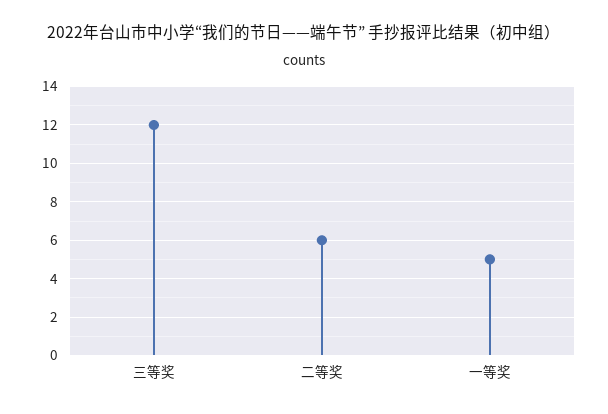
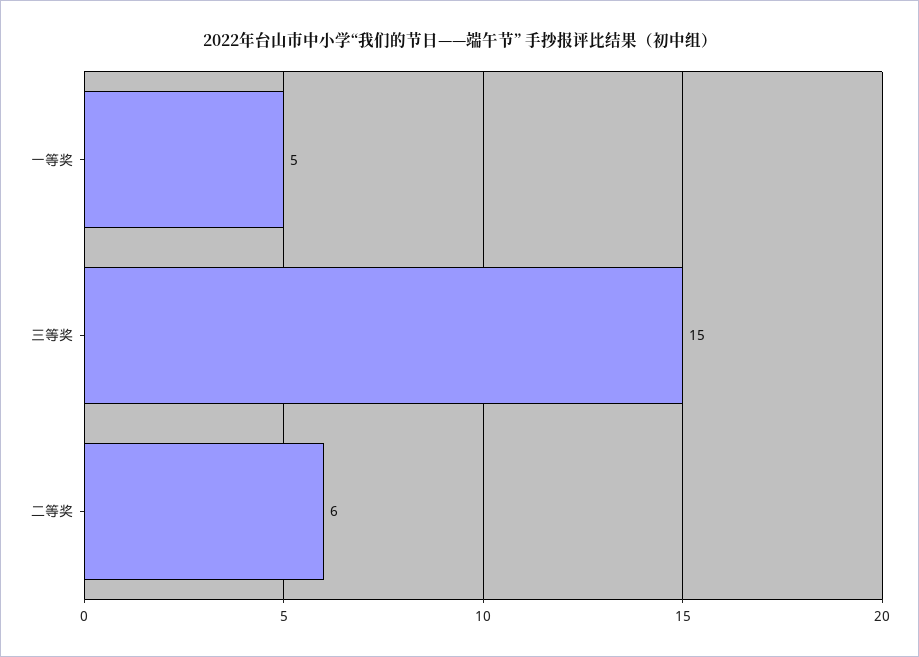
三等奖: 12 -> 15

